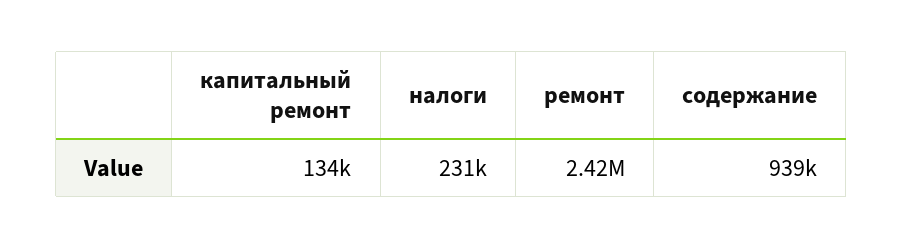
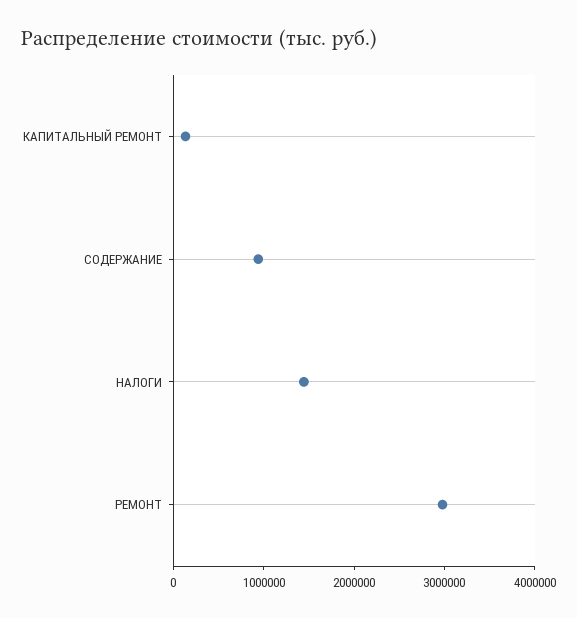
налоги: 231000 -> 1400000
ремонт: 2420000 -> 3000000

